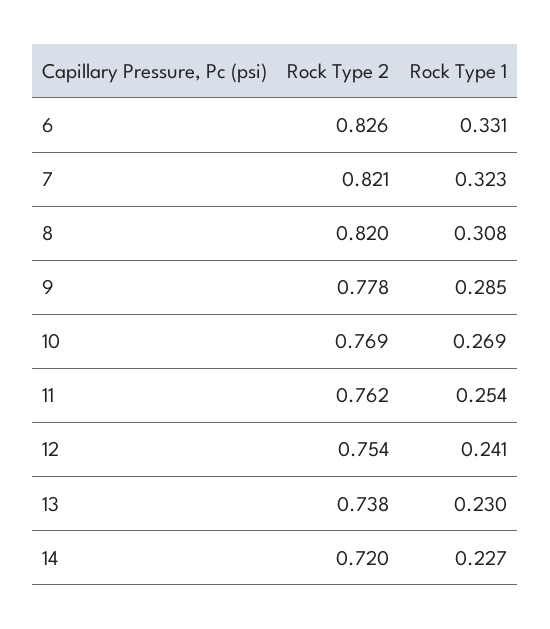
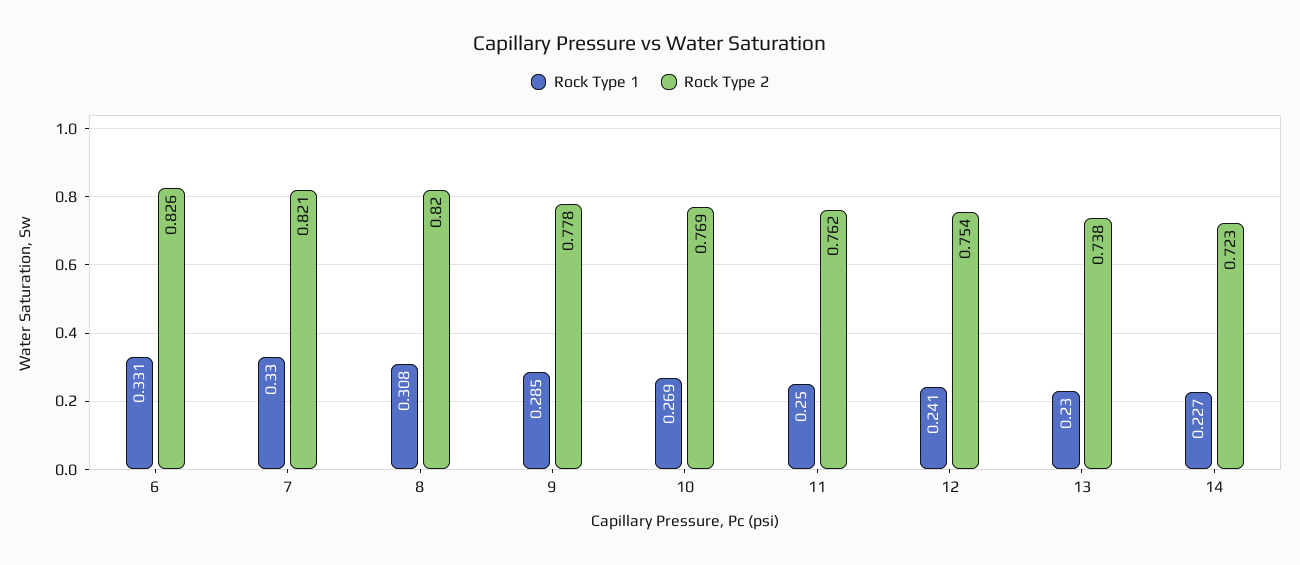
Rock Type 1, 7: 0.323 -> 0.33
Rock Type 1, 11: 0.254 -> 0.25
Rock Type 2, 14: 0.72 -> 0.723

